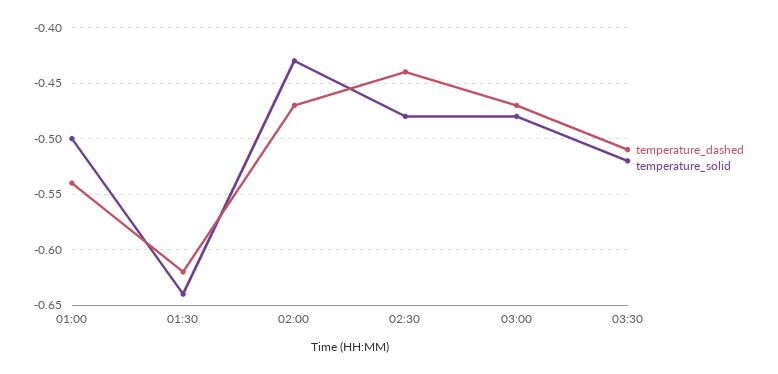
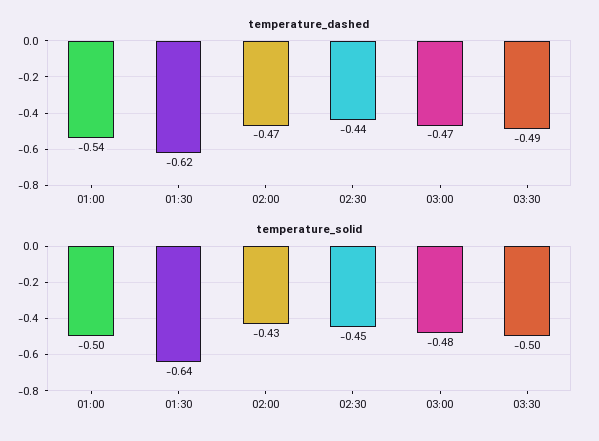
temperature_solid, 02:30: -0.48 -> -0.45
temperature_dashed, 03:30: -0.51 -> -0.49
temperature_solid, 03:30: -0.52 -> -0.5

